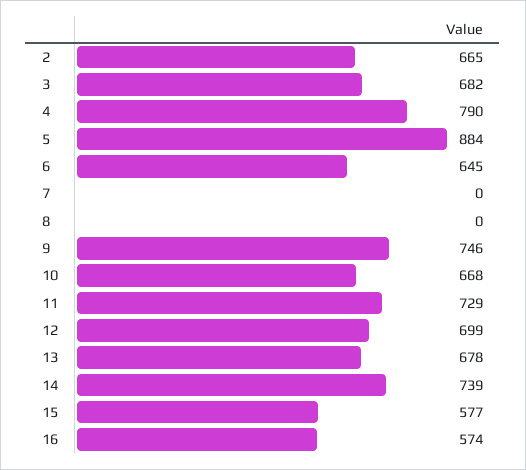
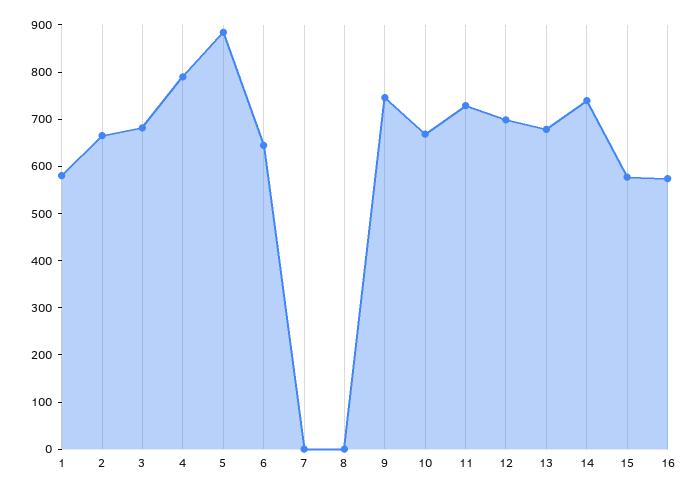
1: none -> 580

